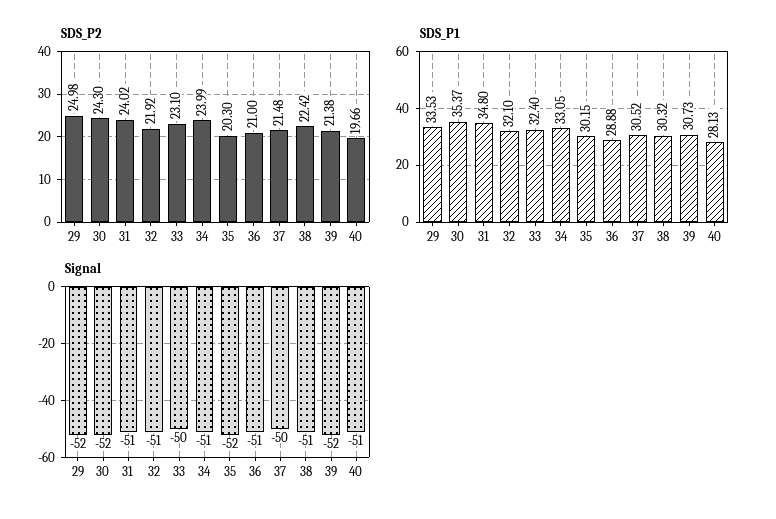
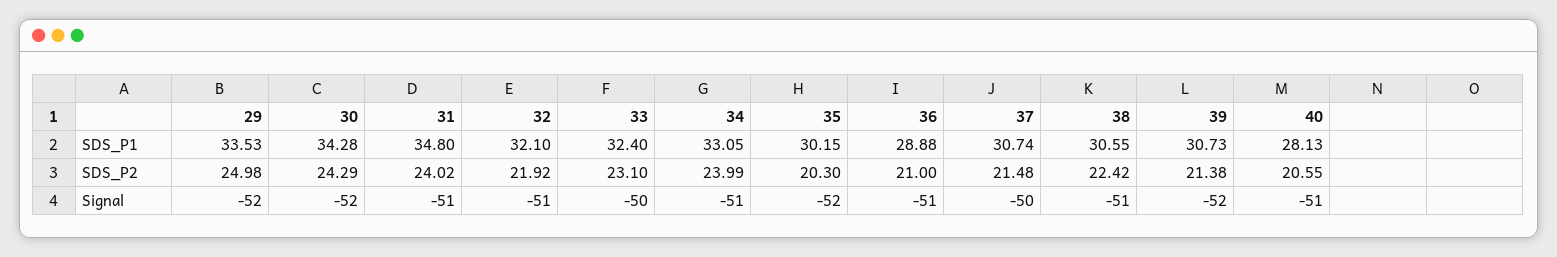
SDS_P2, 30: 24.3 -> 24.29
SDS_P2, 40: 19.66 -> 20.55
SDS_P1, 30: 35.37 -> 34.28
SDS_P1, 37: 30.52 -> 30.74
SDS_P1, 38: 30.32 -> 30.55

